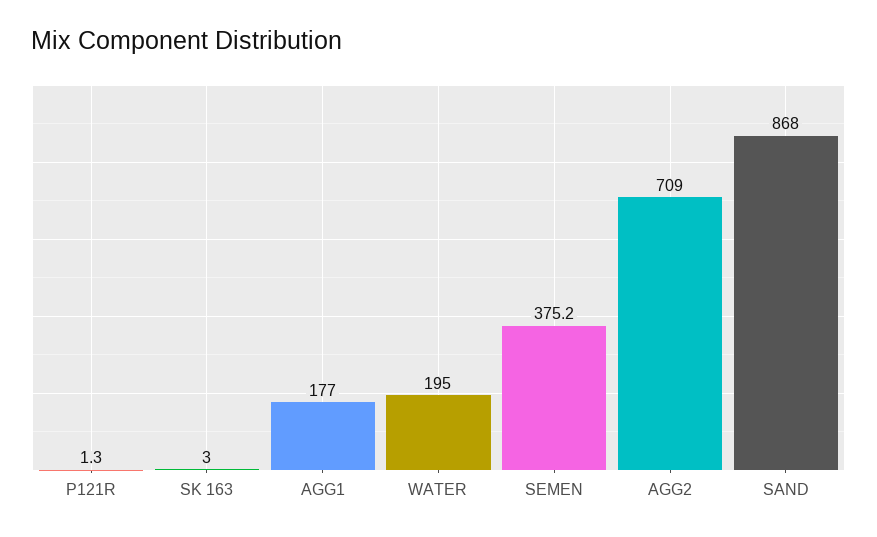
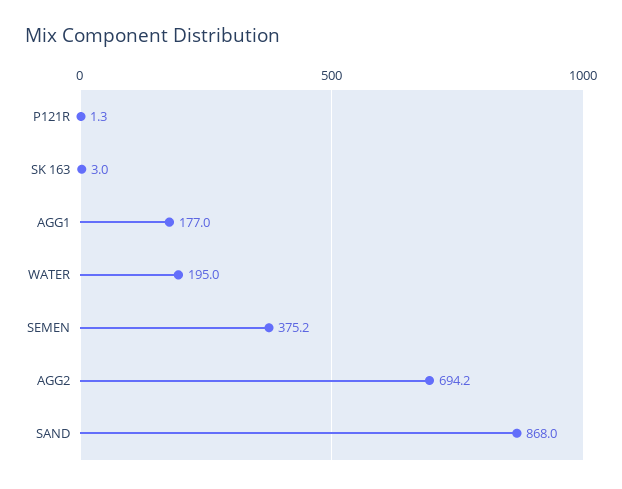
AGG2: 709 -> 694.2

